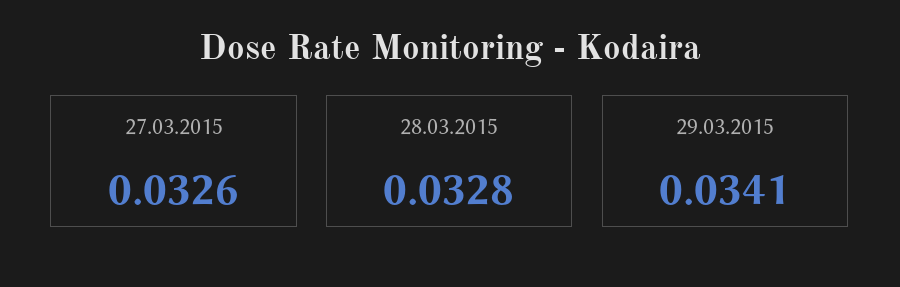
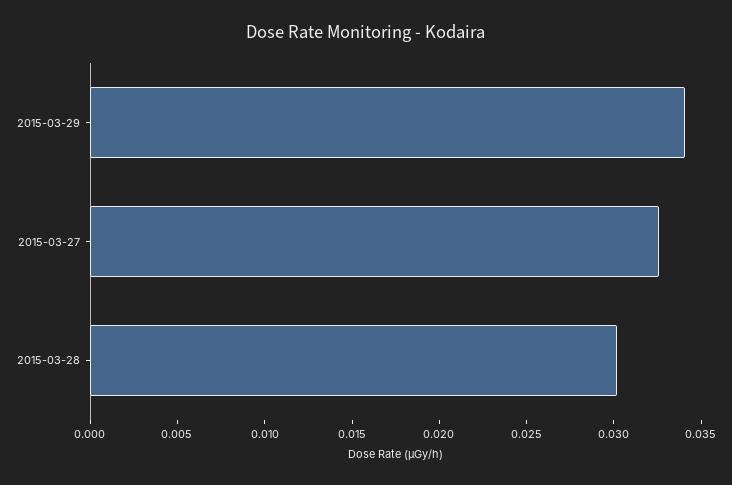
28.03.2015: 0.0328 -> 0.03

